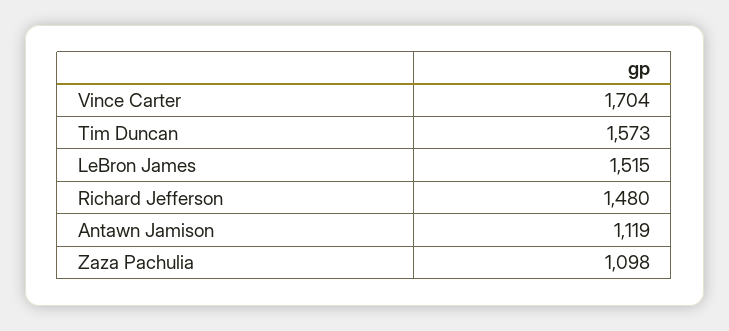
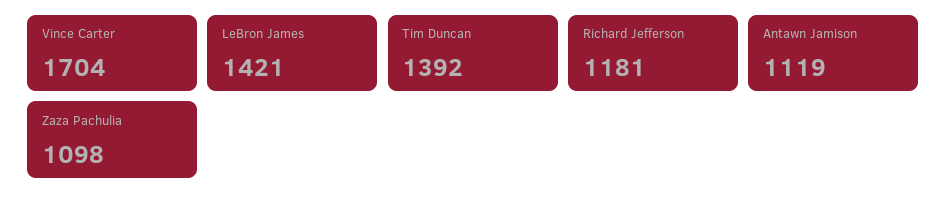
Tim Duncan: 1573 -> 1392
LeBron James: 1515 -> 1421
Richard Jefferson: 1480 -> 1181

